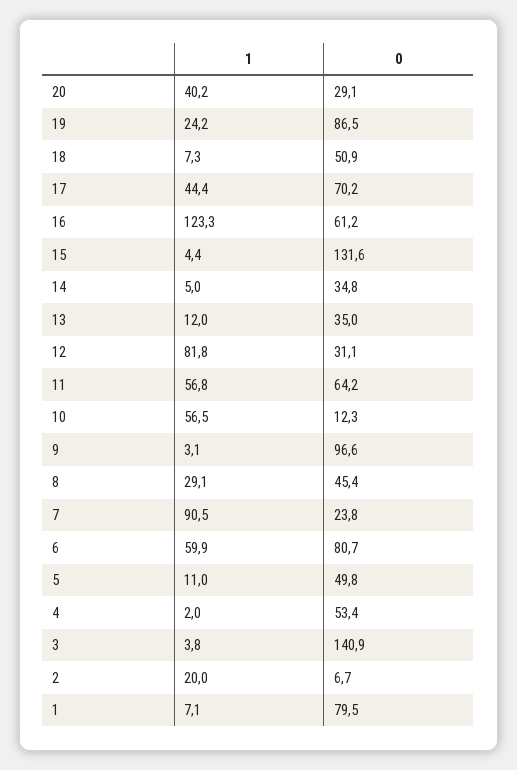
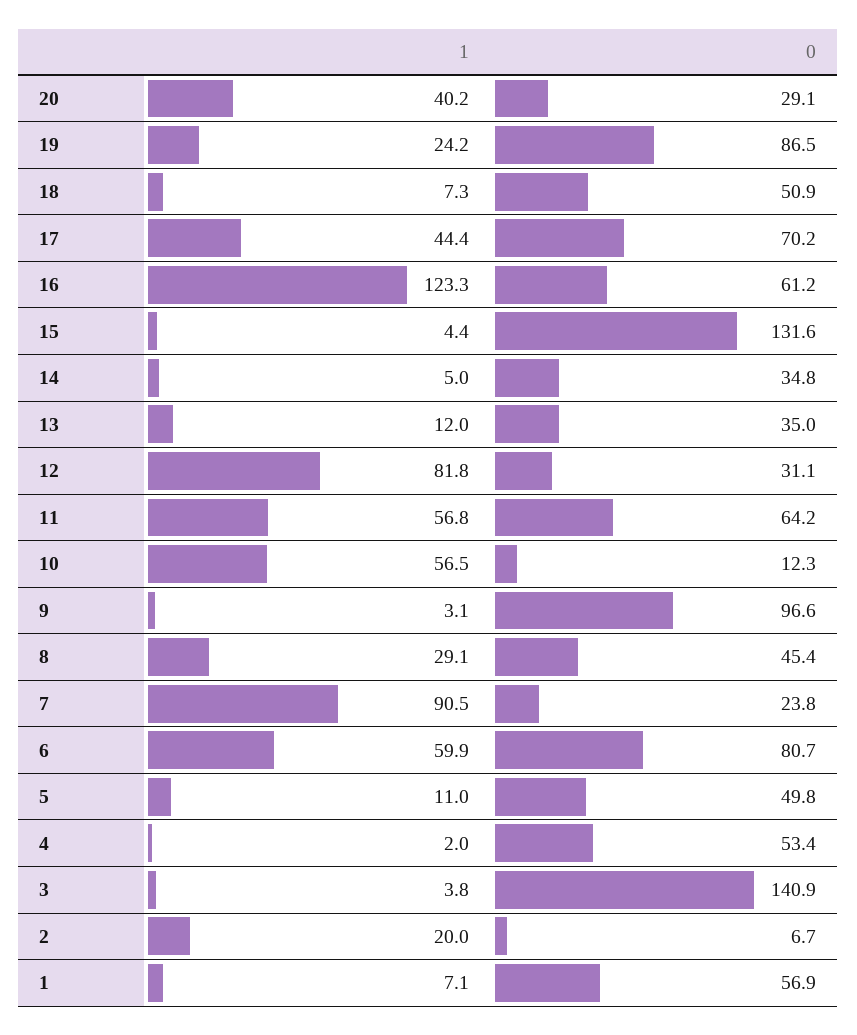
0, 1: 79.5 -> 56.9

